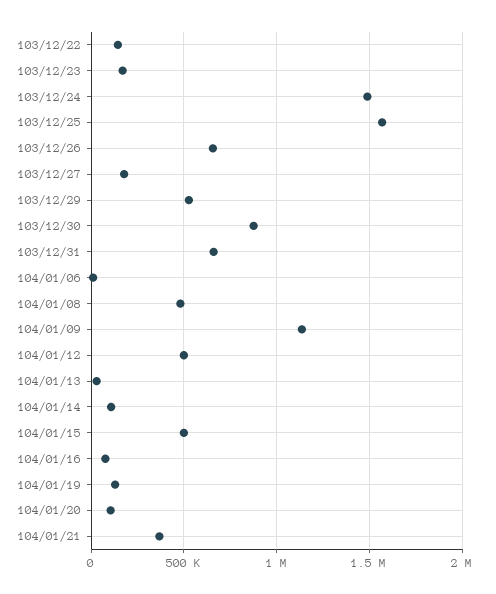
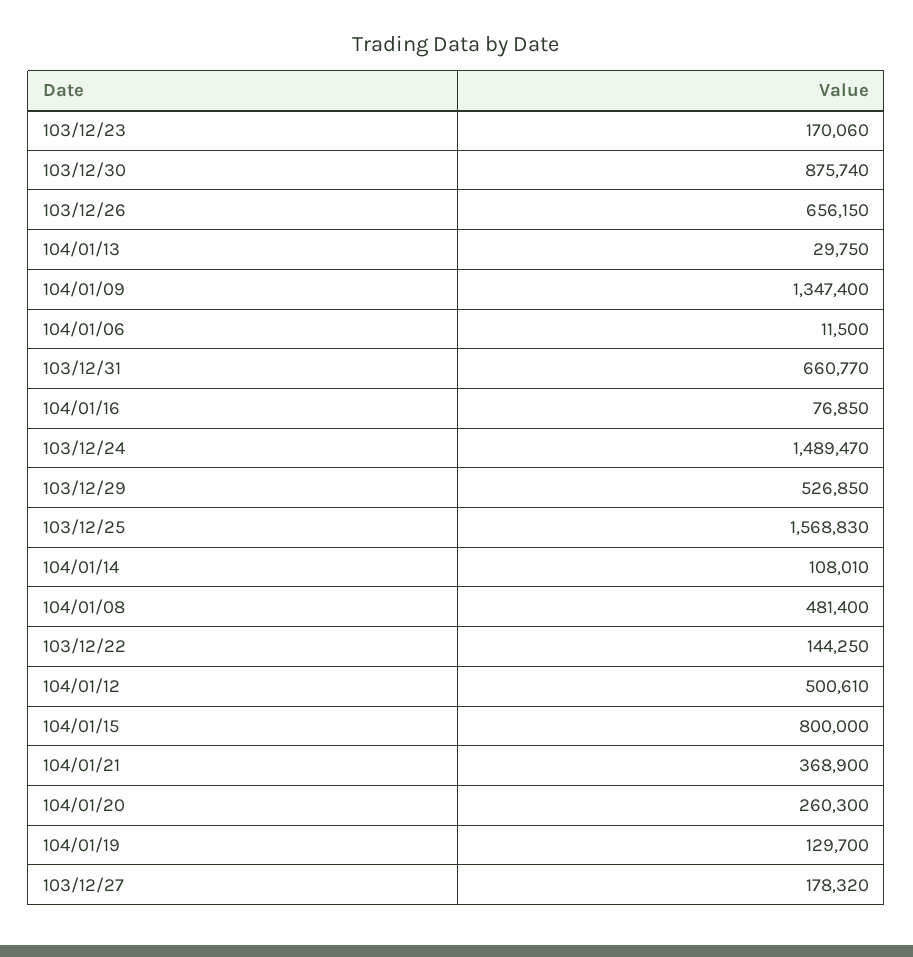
104/01/09: 1150000 -> 1347400
104/01/15: 500000 -> 800000
104/01/20: 100000 -> 260300

